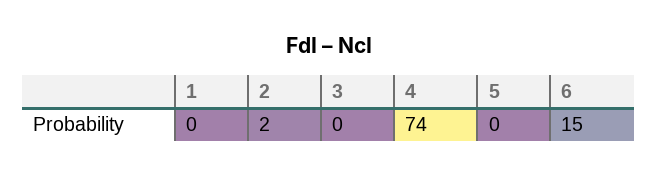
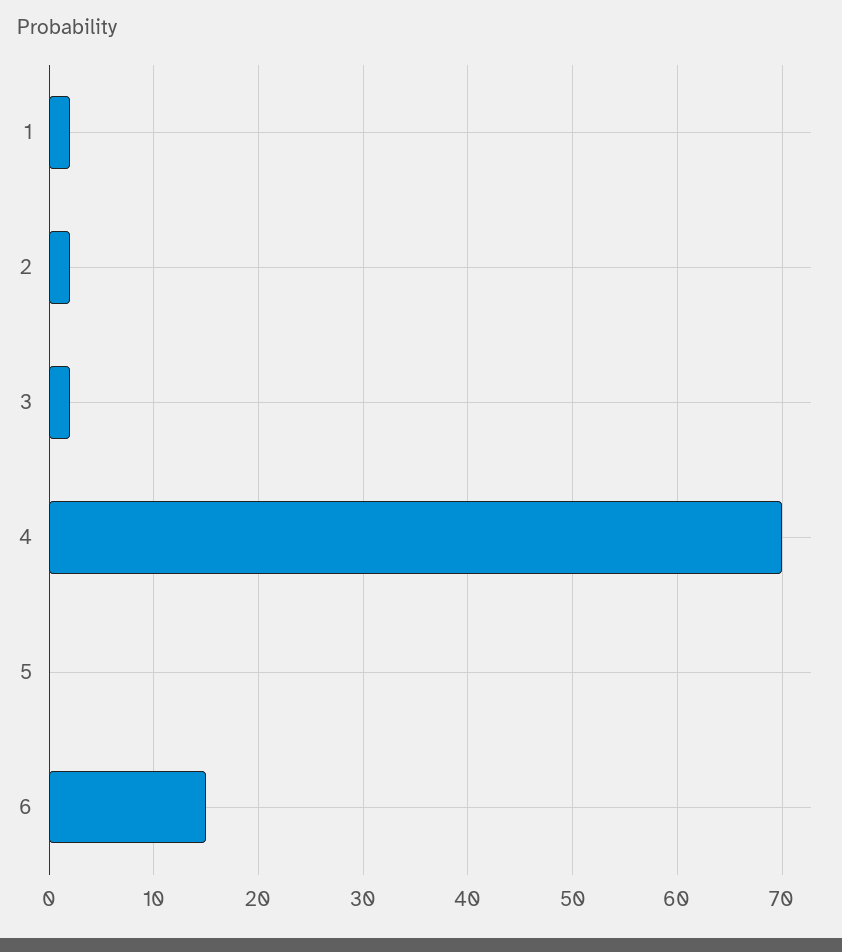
1: 0 -> 2
3: 0 -> 2
4: 74 -> 70

